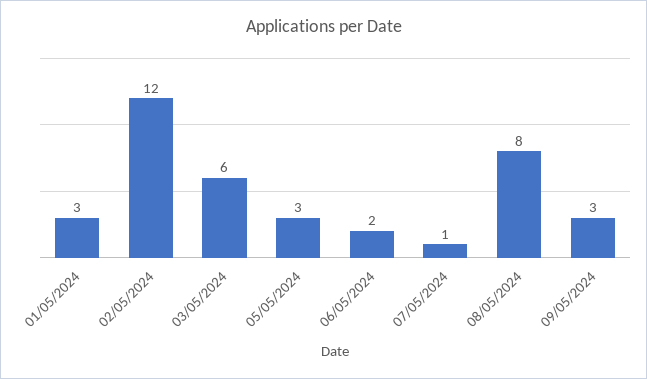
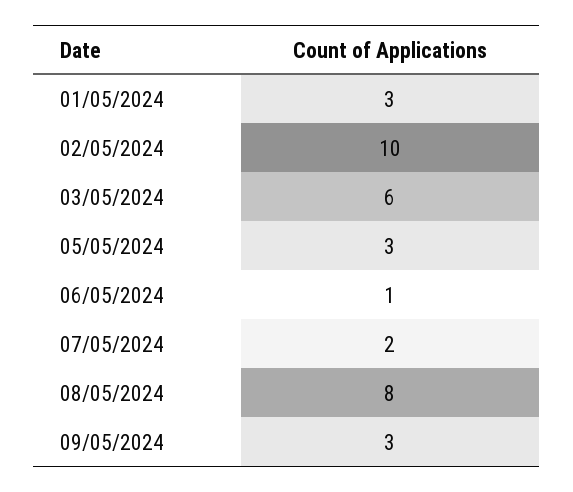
02/05/2024: 12 -> 10
06/05/2024: 2 -> 1
07/05/2024: 1 -> 2

